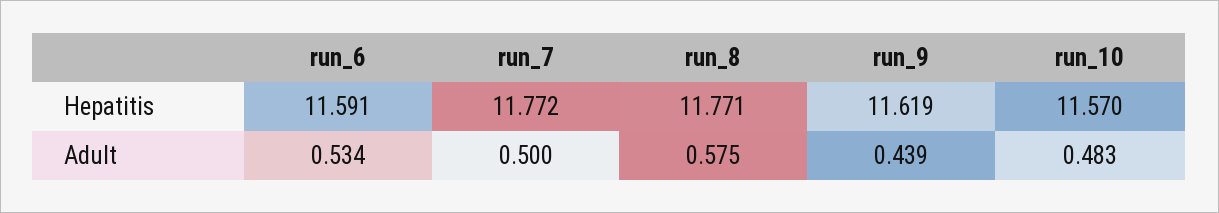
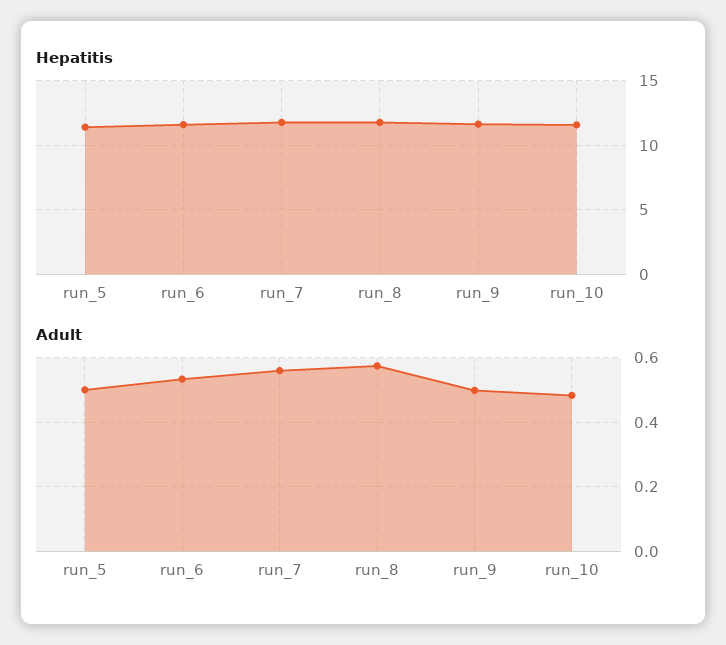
Adult, run_7: 0.5 -> 0.56
Adult, run_9: 0.439 -> 0.5
Hepatitis, run_5: none -> 11.5
Adult, run_5: none -> 0.5

